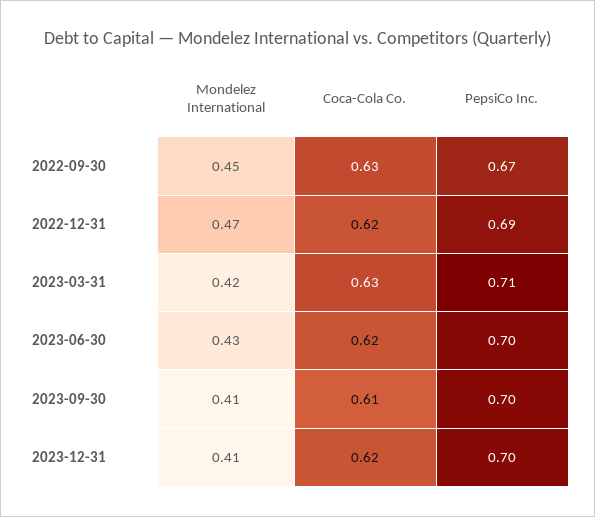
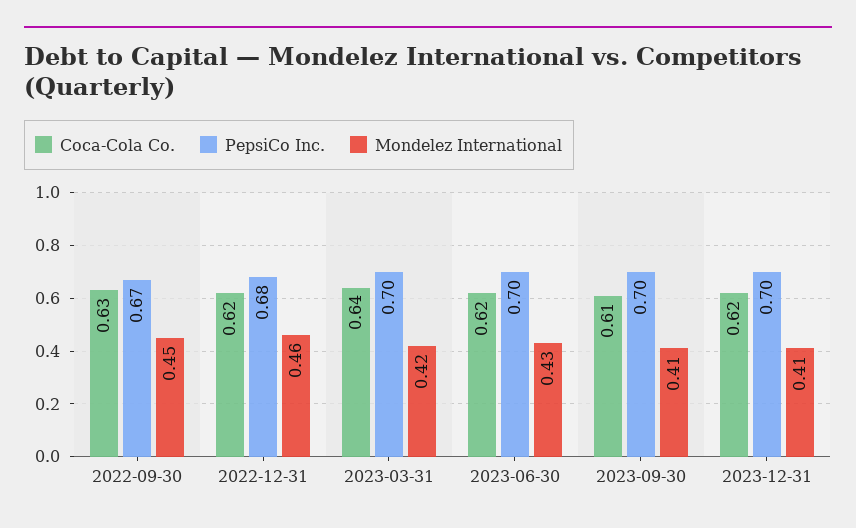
Mondelez International, 2022-12-31: 0.47 -> 0.46
PepsiCo Inc., 2022-12-31: 0.69 -> 0.68
Coca-Cola Co., 2023-03-31: 0.63 -> 0.64
PepsiCo Inc., 2023-03-31: 0.71 -> 0.7

